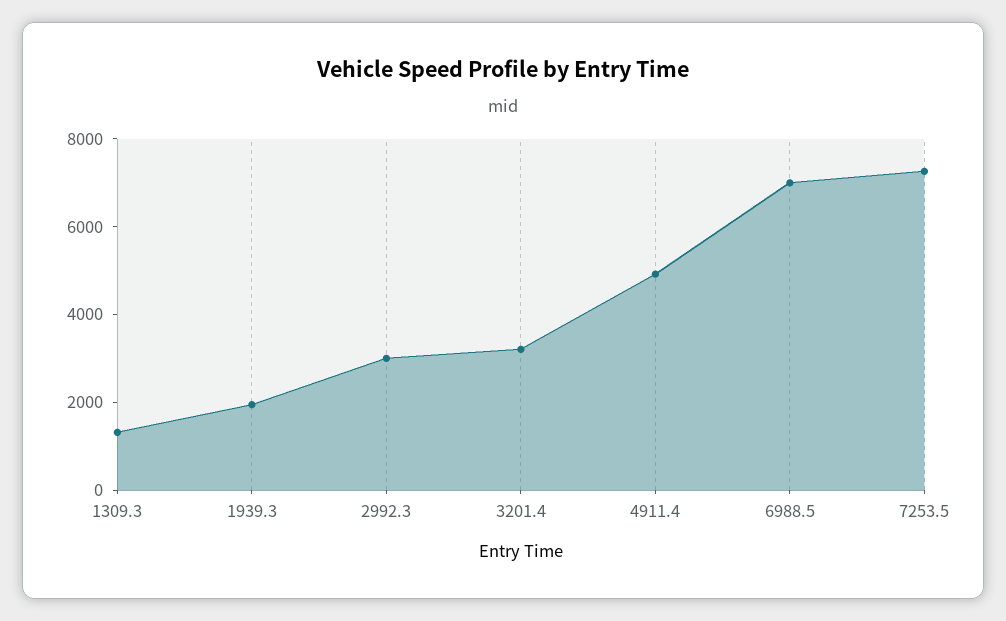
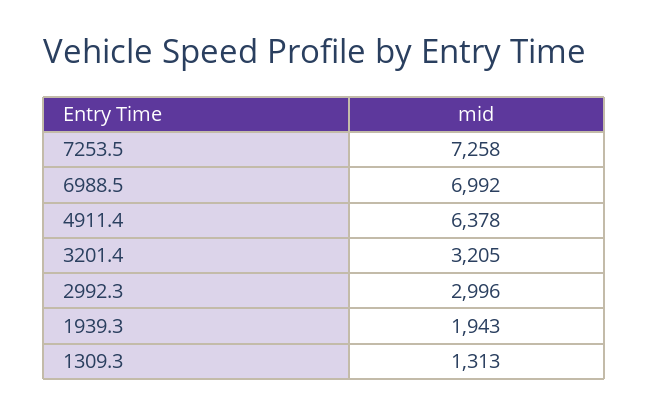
4911.4: 5000 -> 6378

